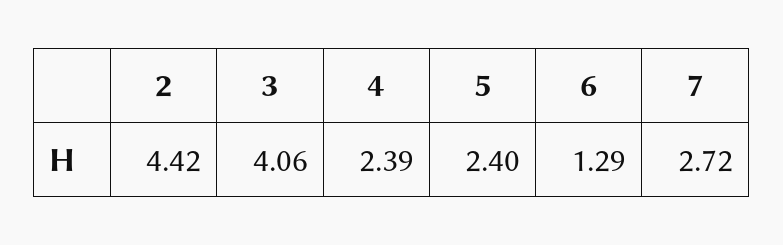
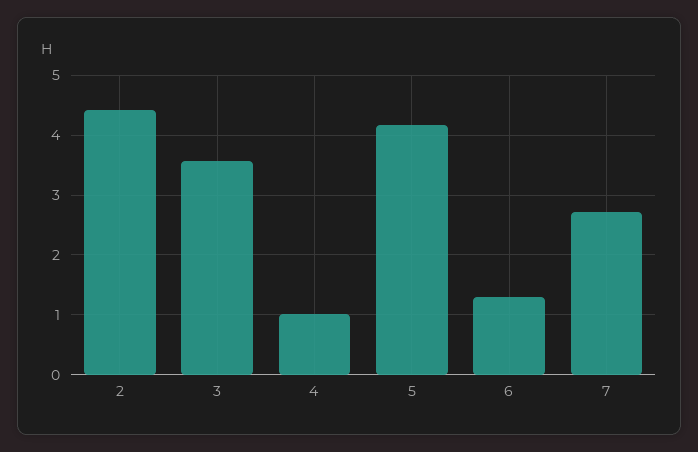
3: 4.06 -> 3.6
4: 2.39 -> 1
5: 2.4 -> 4.2

